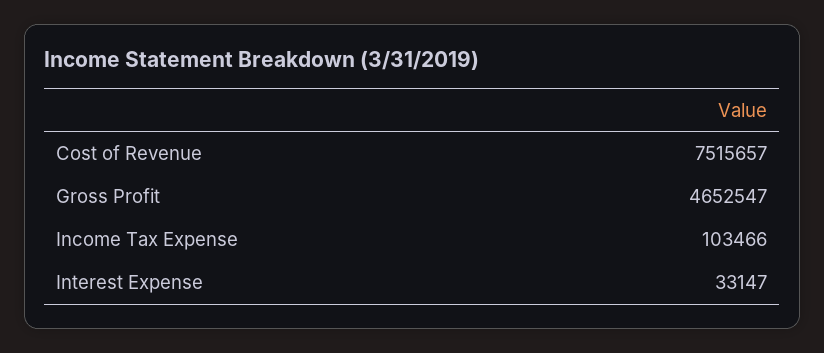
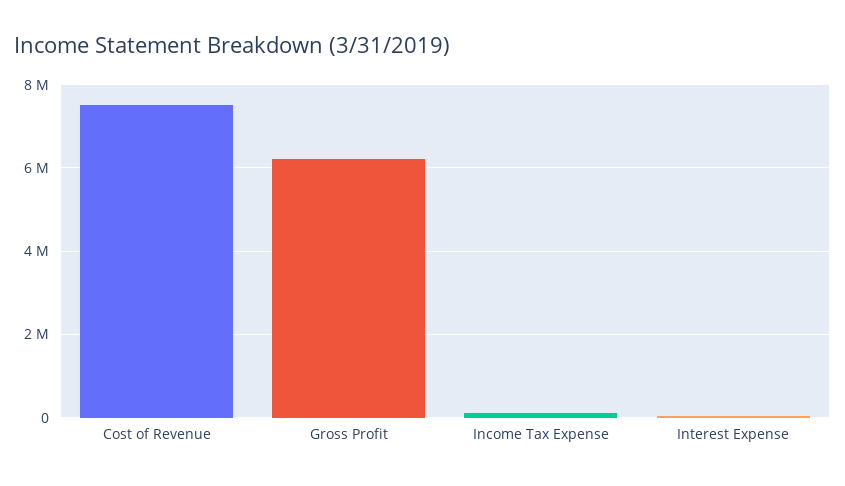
Gross Profit: 4652547 -> 6200000

